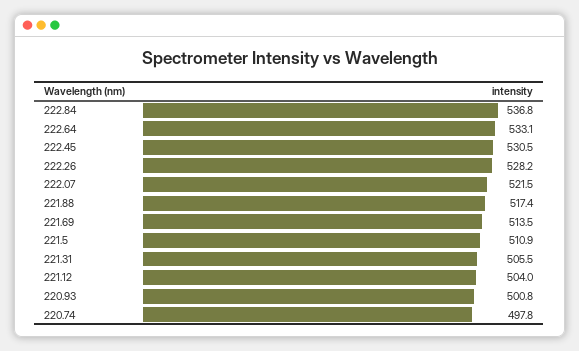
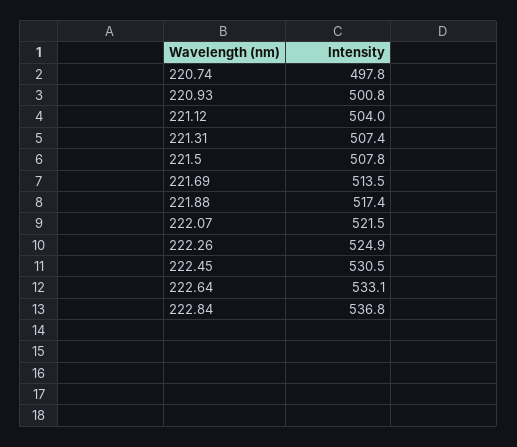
222.26: 528.2 -> 524.9
221.5: 510.9 -> 507.8
221.31: 505.5 -> 507.4

